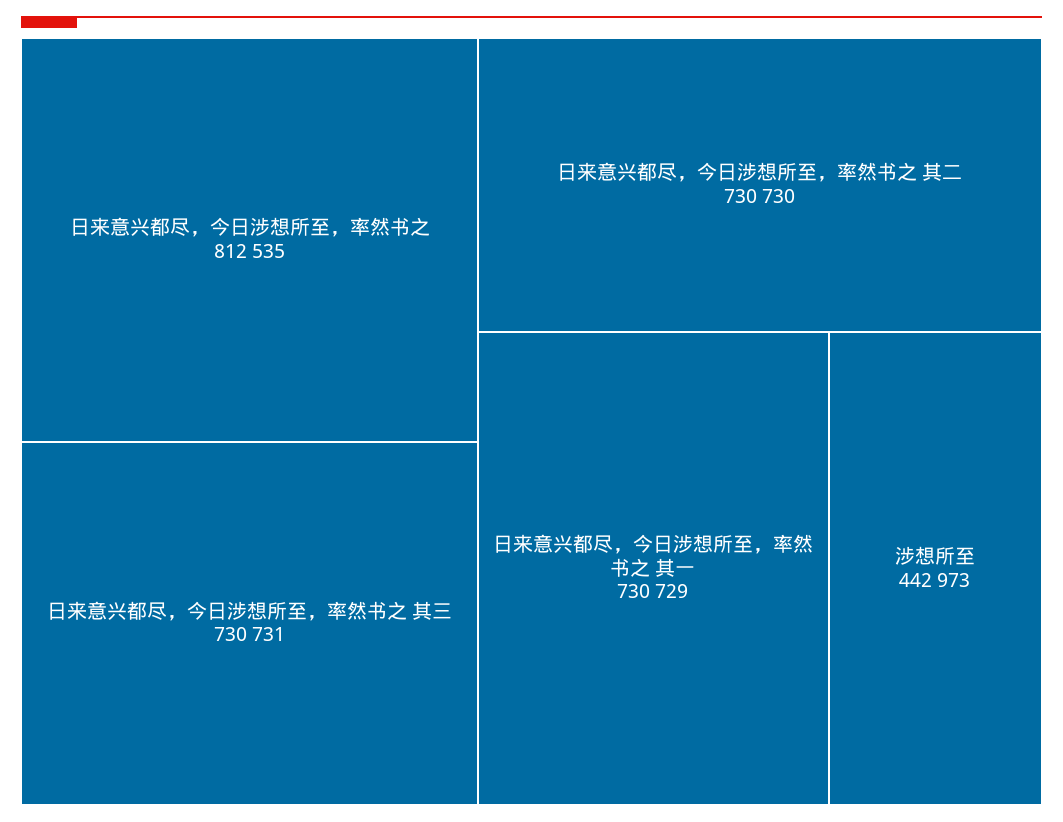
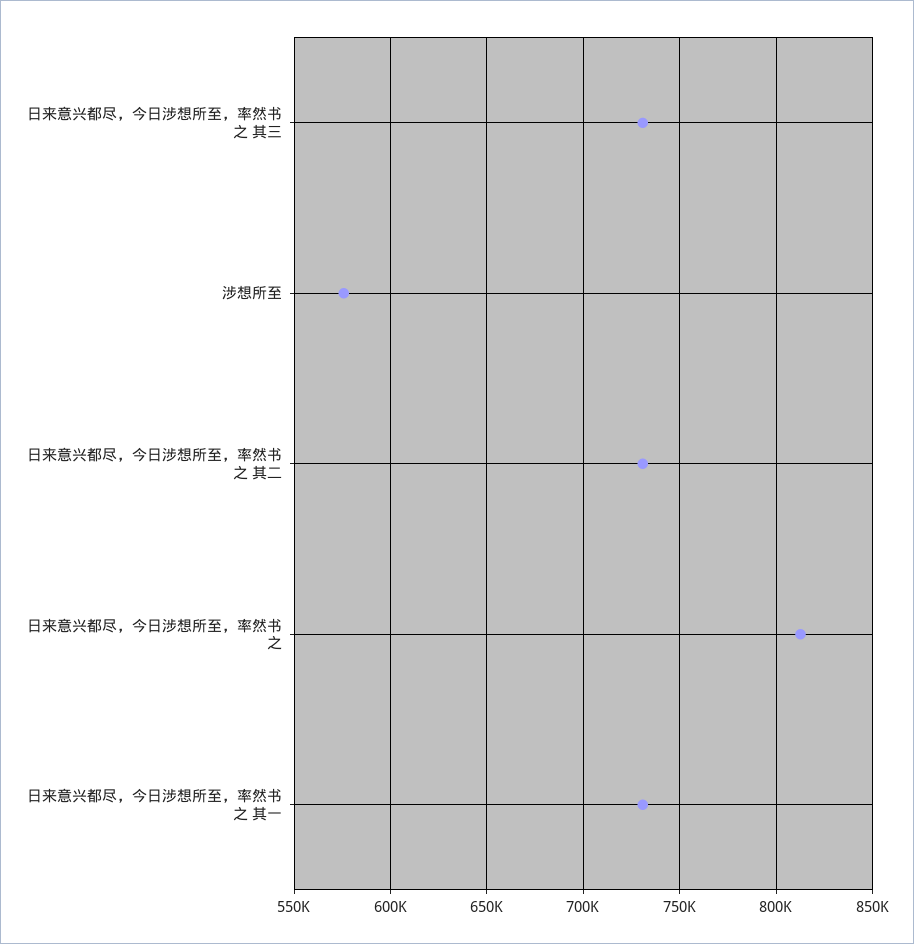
涉想所至: 442973 -> 575000

